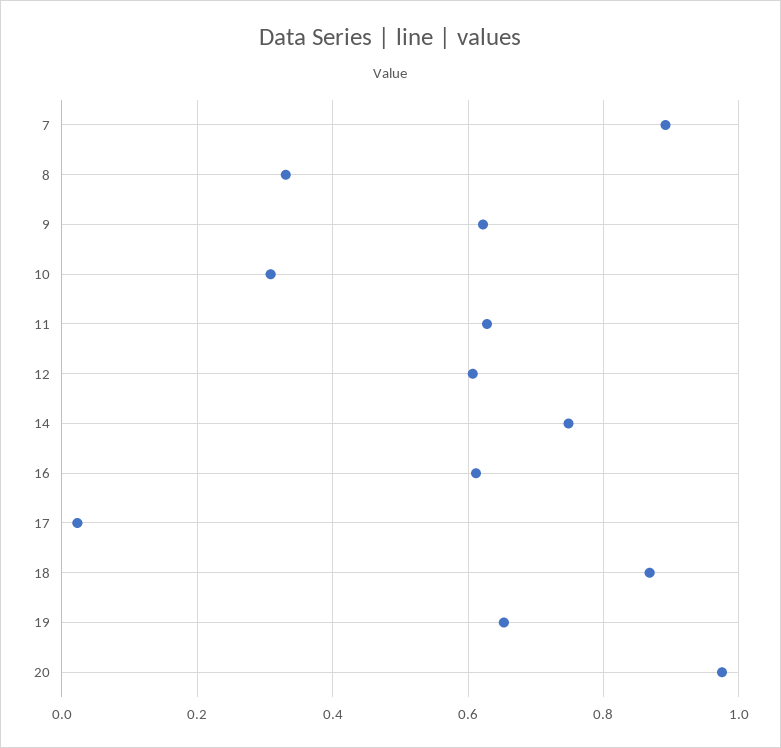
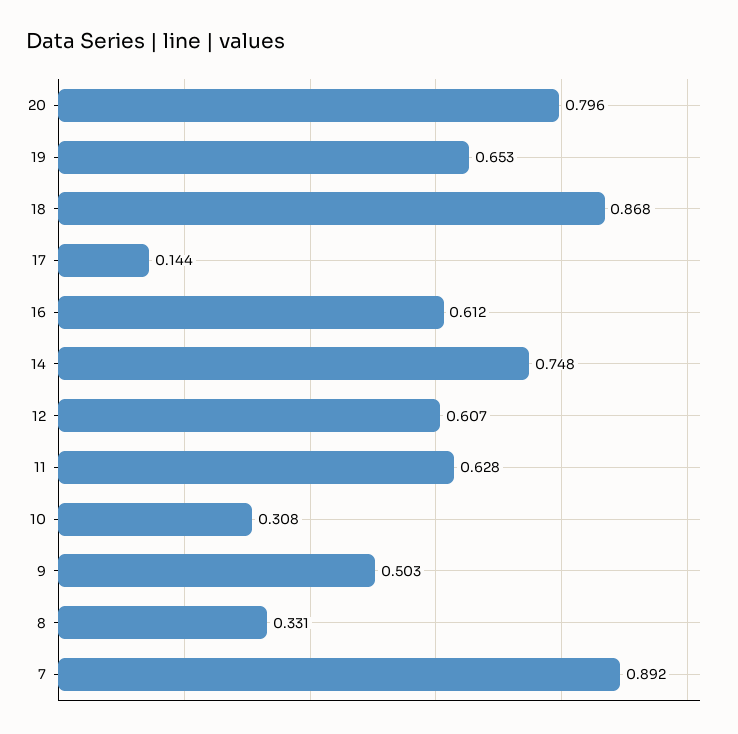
9: 0.62 -> 0.503
17: 0.02 -> 0.144
20: 0.98 -> 0.796

